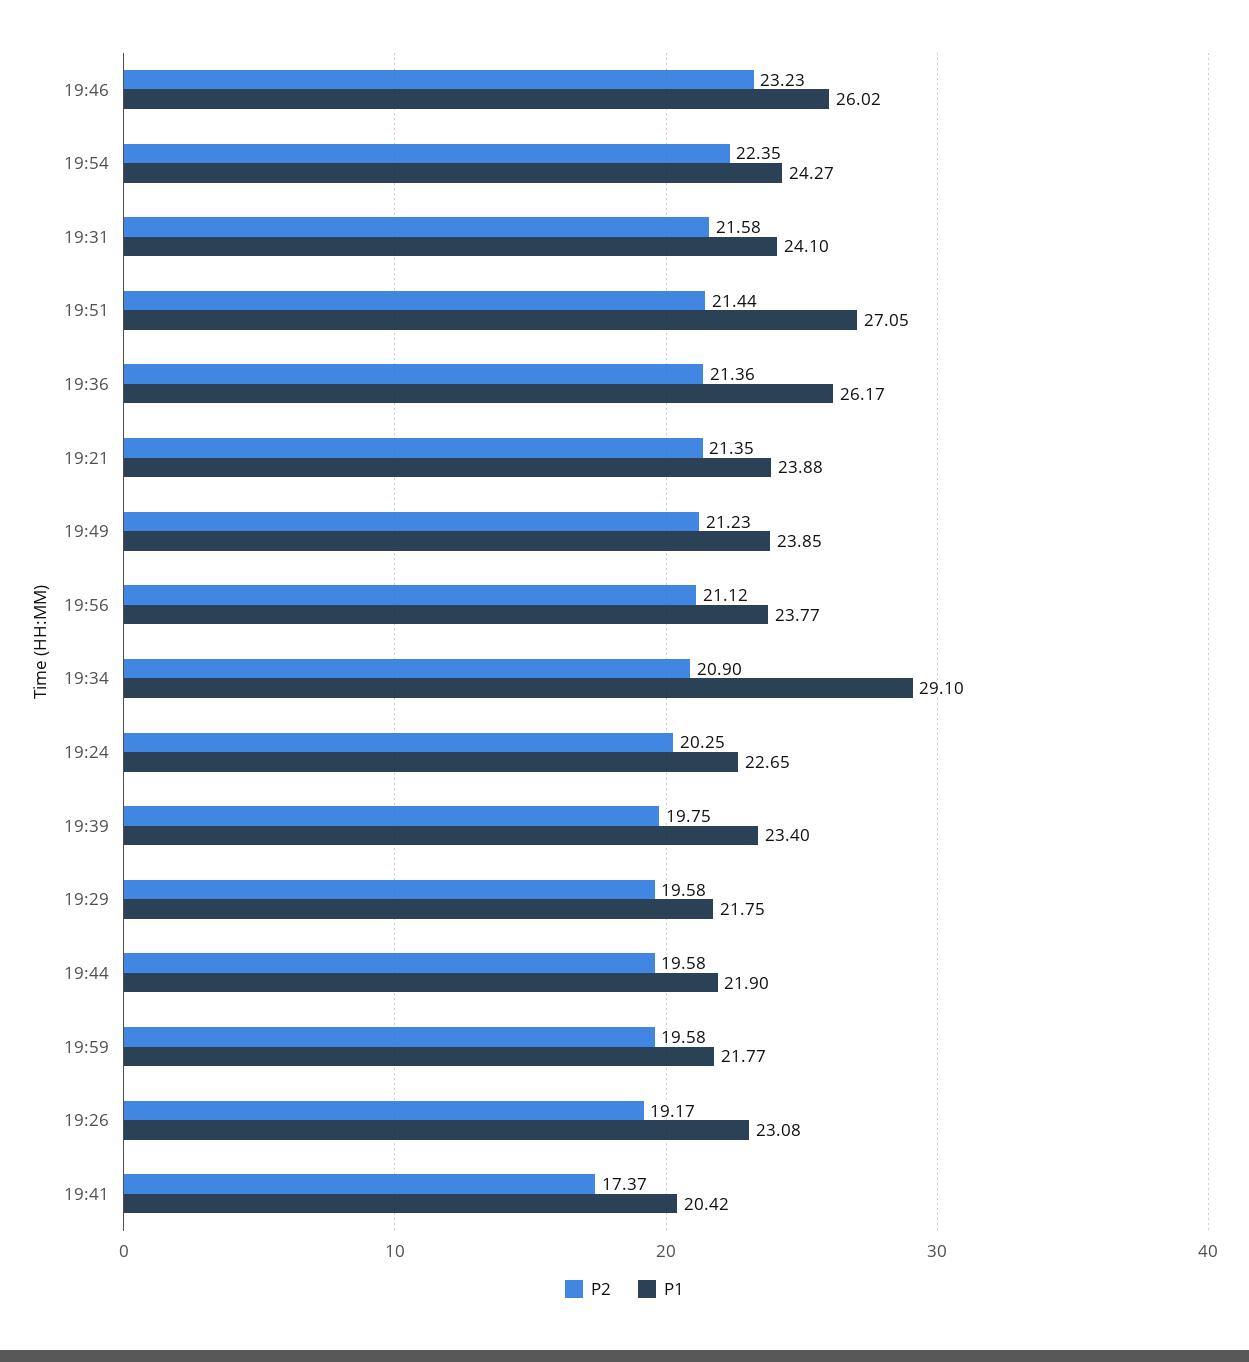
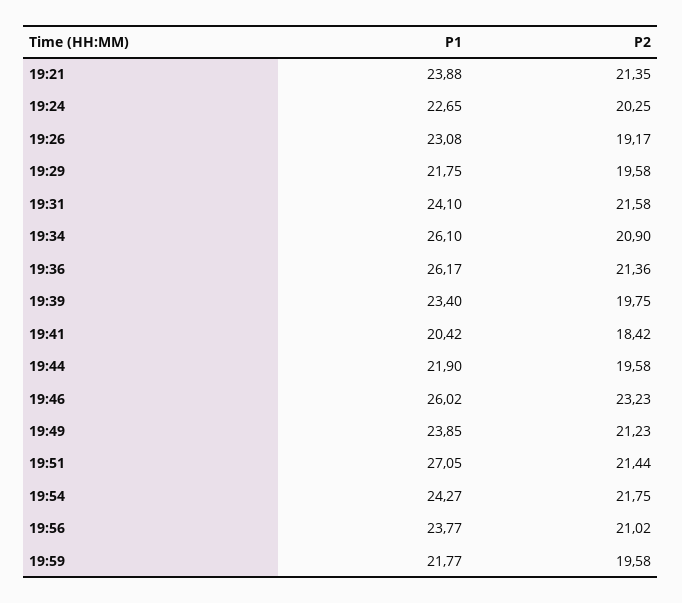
P2, 19:54: 22.35 -> 21.75
P2, 19:56: 21.12 -> 21.02
P1, 19:34: 29.1 -> 26.1
P2, 19:41: 17.37 -> 18.42

